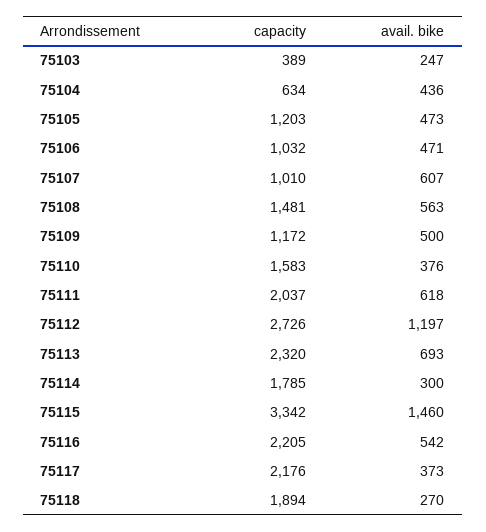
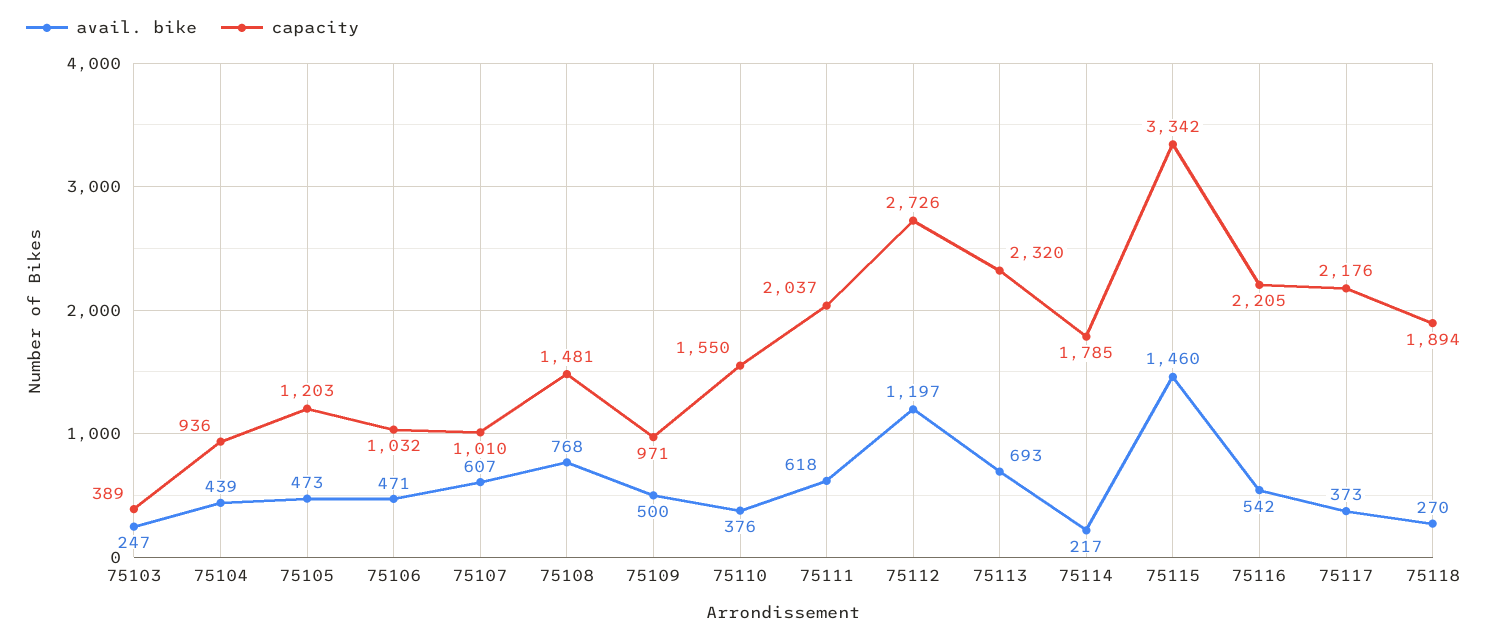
capacity, 75104: 634 -> 936
avail. bike, 75104: 436 -> 439
avail. bike, 75108: 563 -> 768
capacity, 75109: 1172 -> 971
capacity, 75110: 1583 -> 1550
avail. bike, 75114: 300 -> 217

